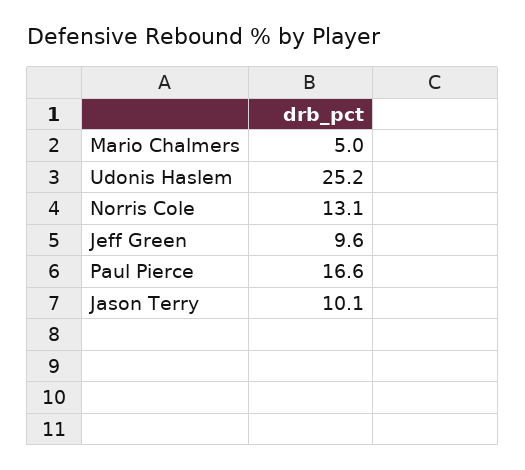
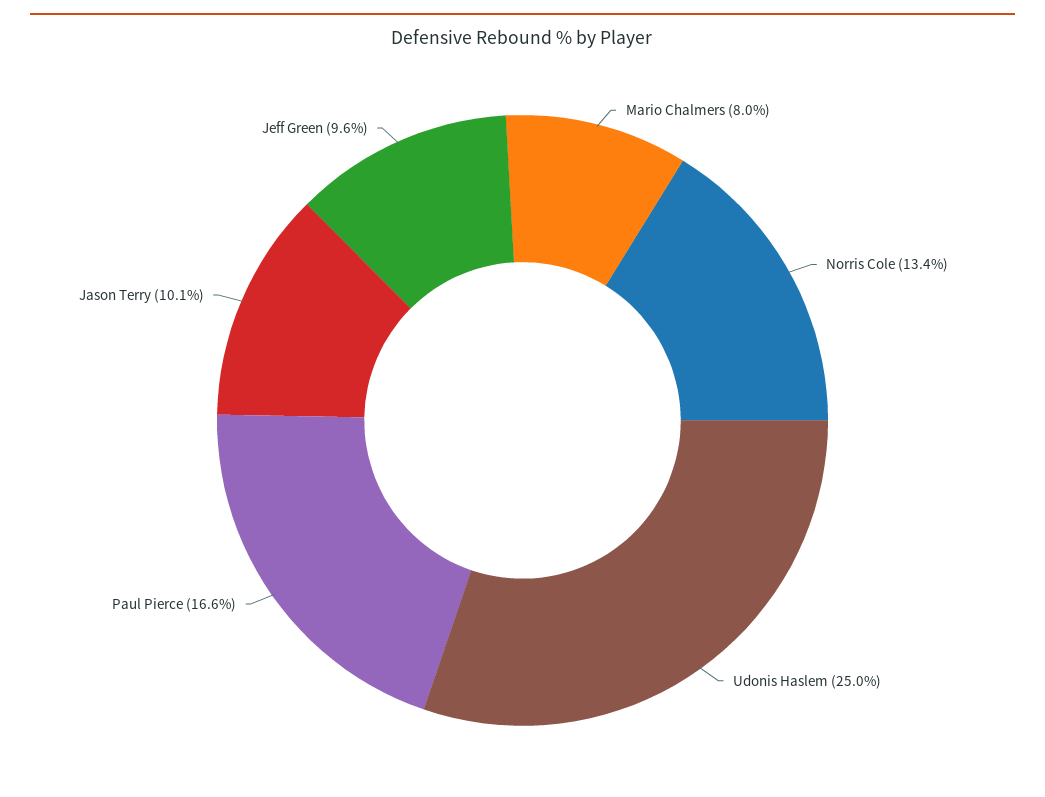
Mario Chalmers: 5 -> 8
Udonis Haslem: 25.2 -> 25
Norris Cole: 13.1 -> 13.4

